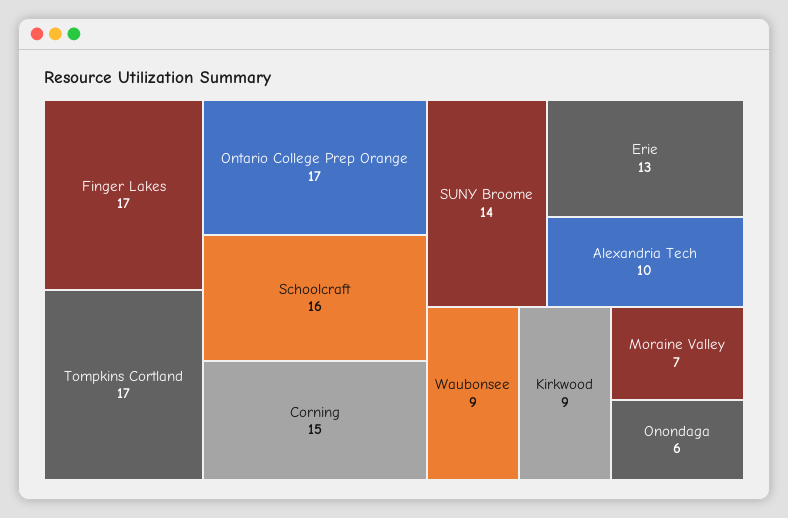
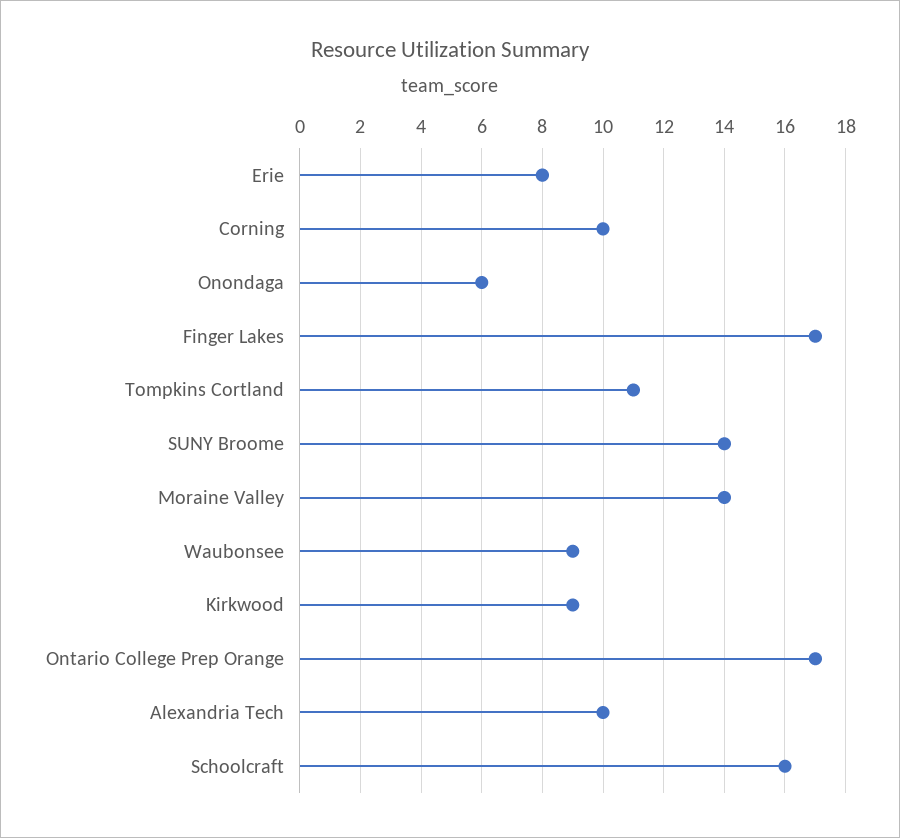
Tompkins Cortland: 17 -> 11
Corning: 15 -> 10
Erie: 13 -> 8
Moraine Valley: 7 -> 14

